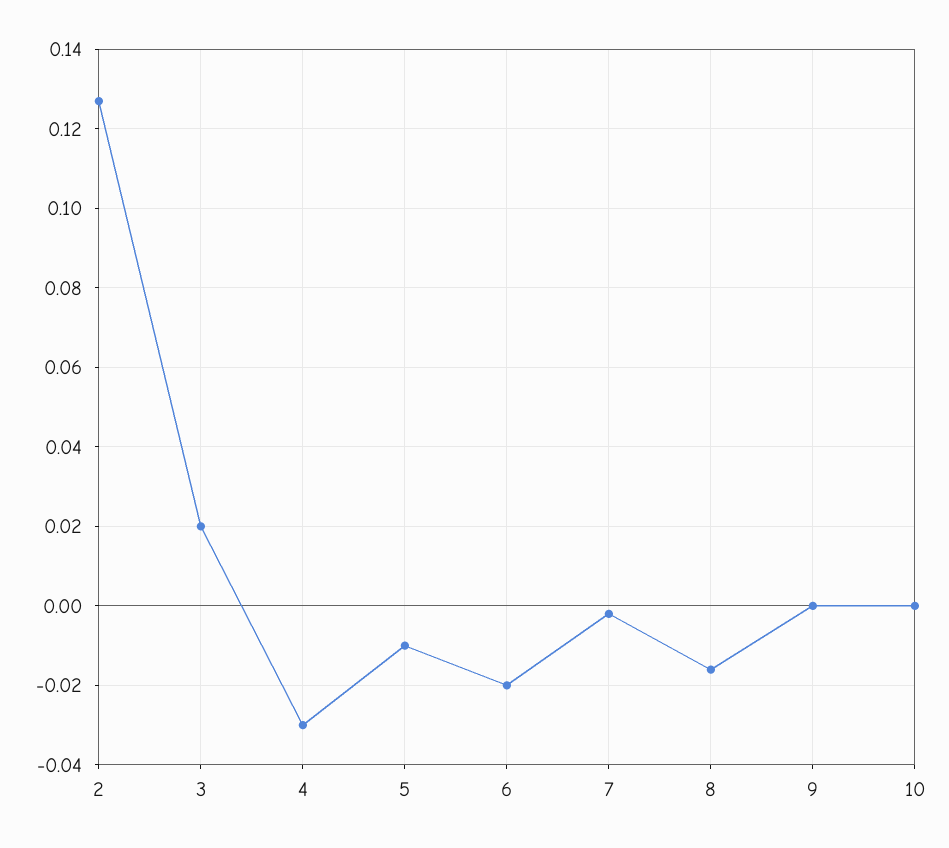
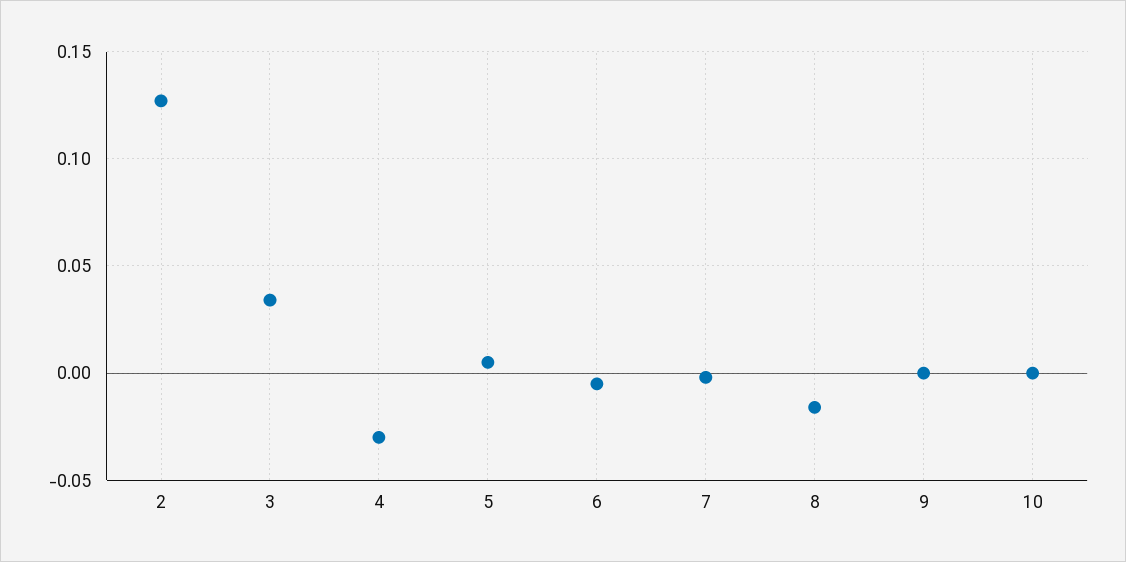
3: 0.02 -> 0.035
5: -0.01 -> 0.005
6: -0.02 -> -0.005

